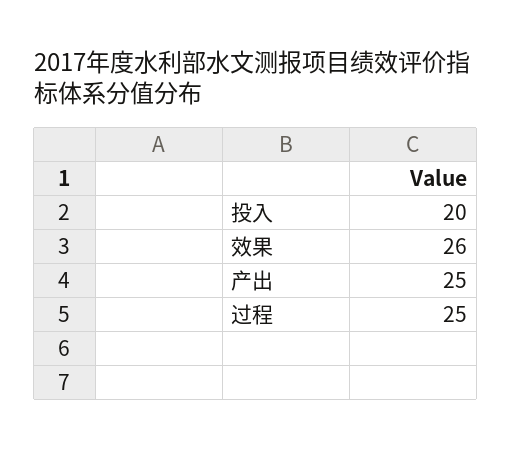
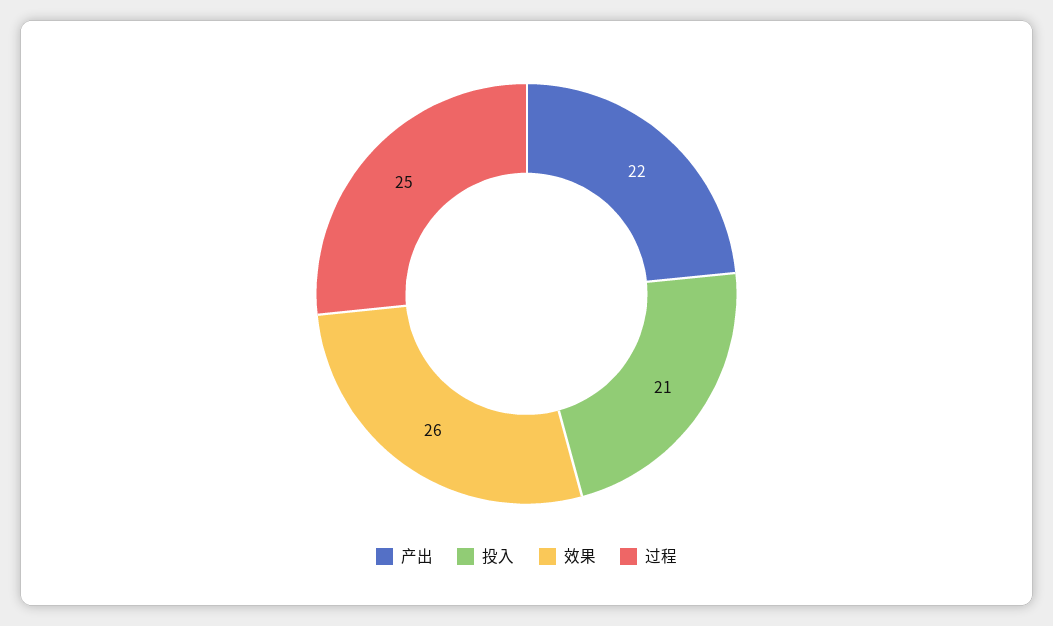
投入: 20 -> 21
产出: 25 -> 22

